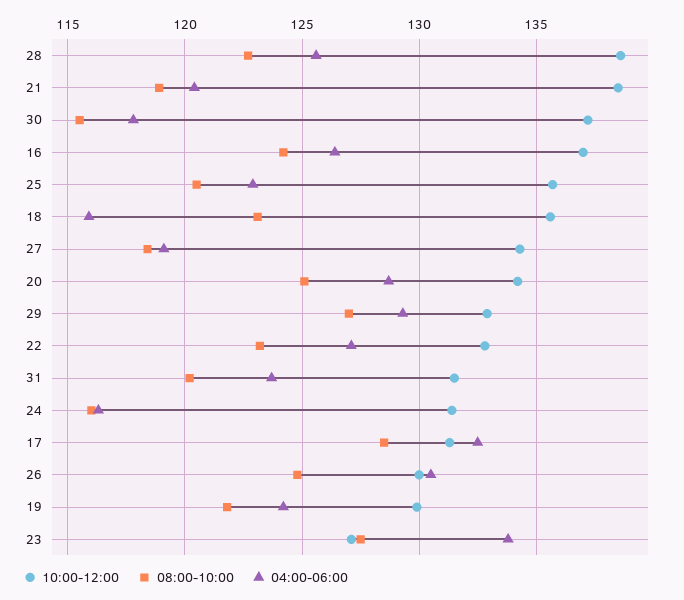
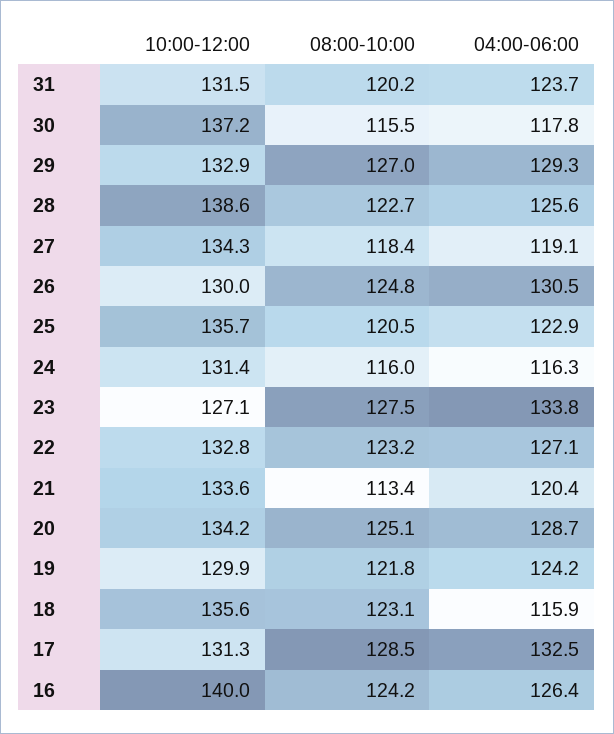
10:00-12:00, 21: 138.5 -> 133.6
08:00-10:00, 21: 119 -> 113.4
10:00-12:00, 16: 137 -> 140

